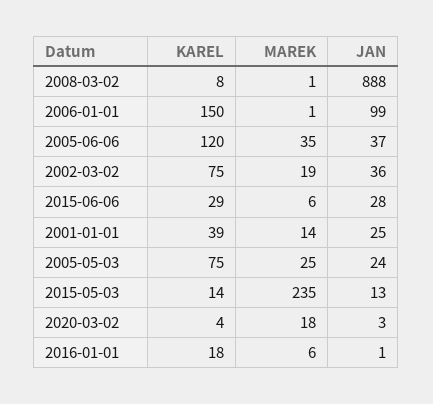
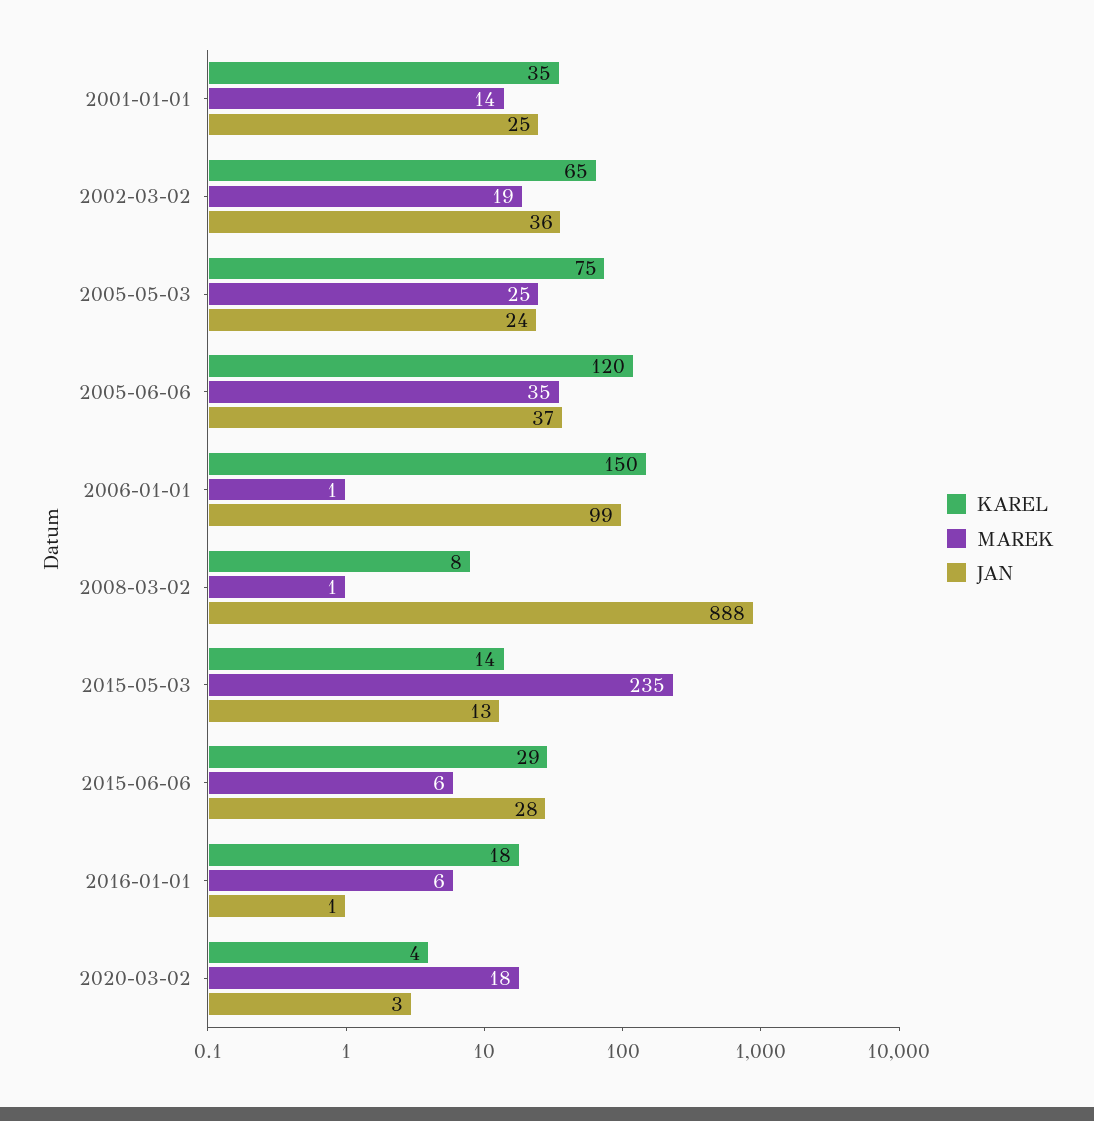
KAREL, 2002-03-02: 75 -> 65
KAREL, 2001-01-01: 39 -> 35

